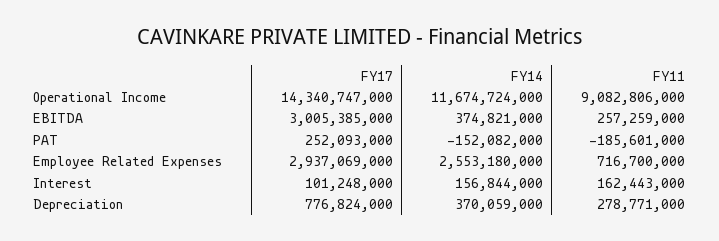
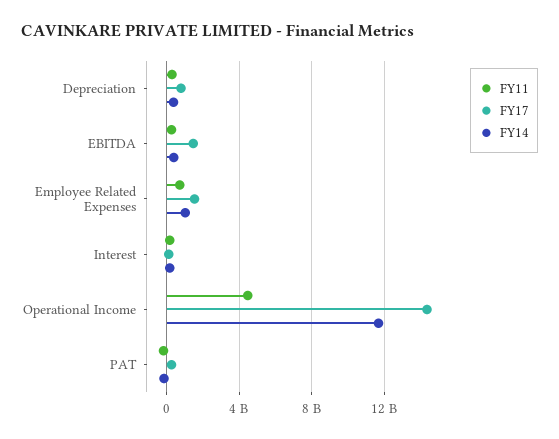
FY11, Operational Income: 9082806000 -> 4500000000
FY17, EBITDA: 3005385000 -> 1500000000
FY17, Employee Related Expenses: 2937069000 -> 1500000000
FY14, Employee Related Expenses: 2553180000 -> 1000000000

